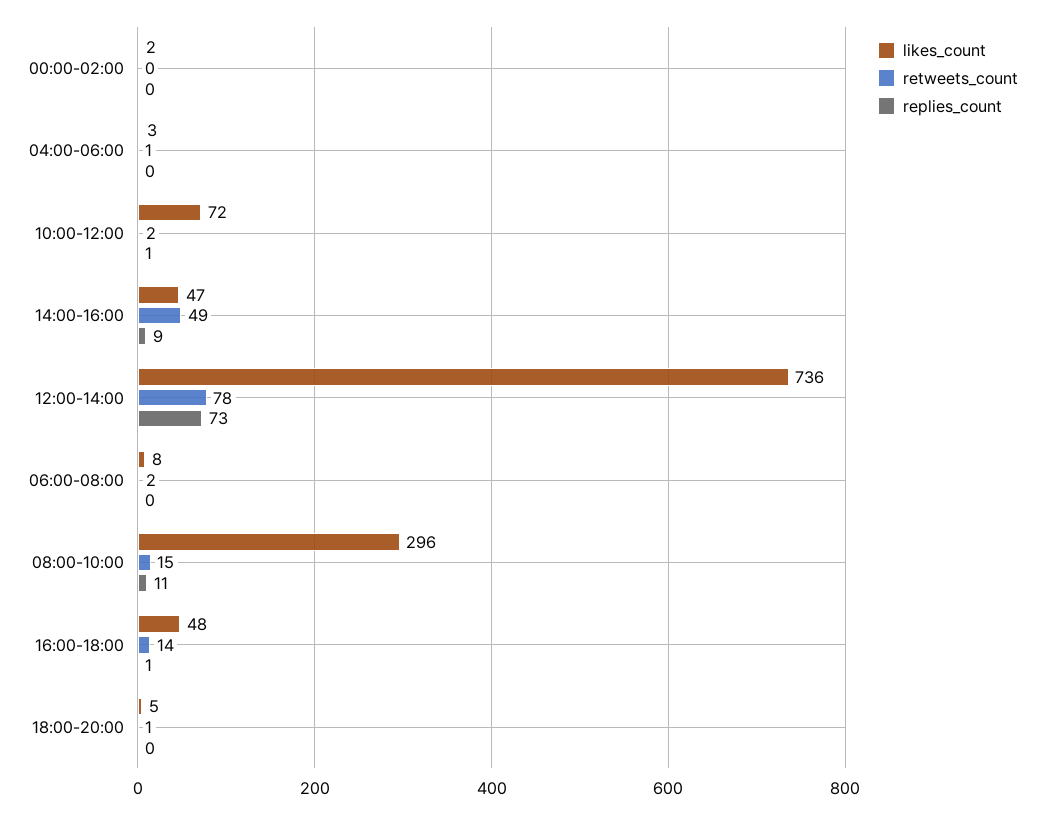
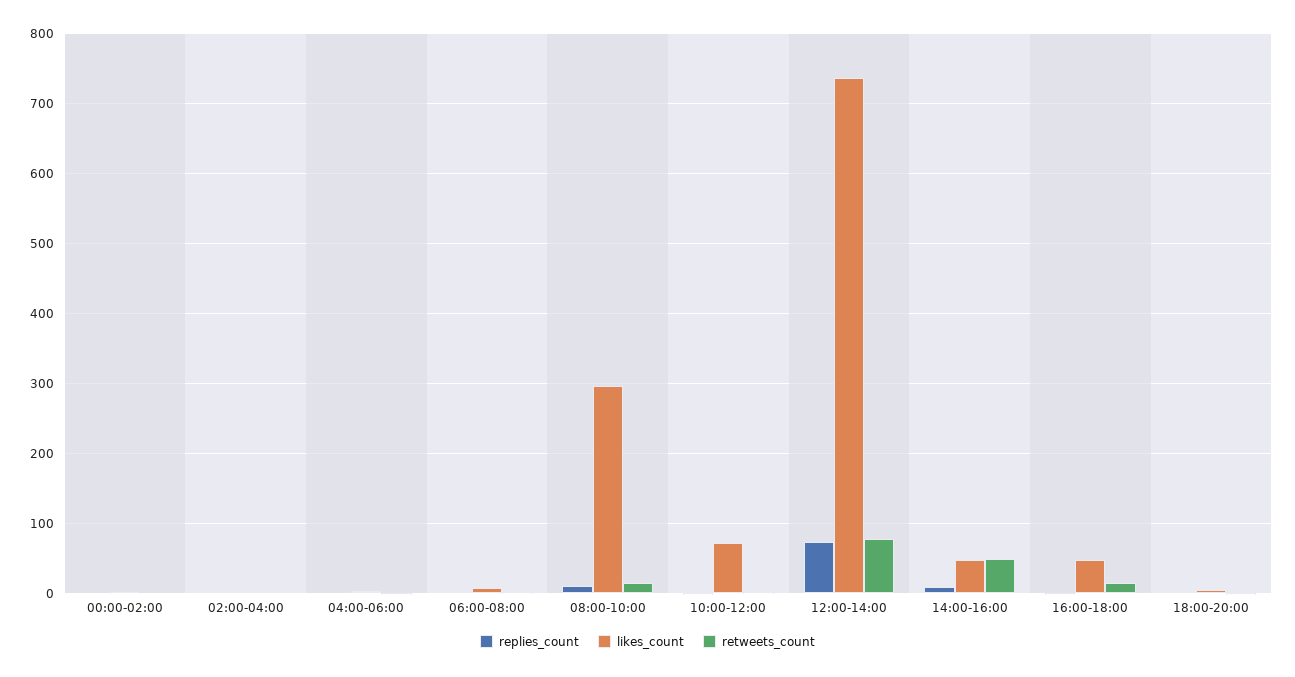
replies_count, 02:00-04:00: none -> 0
likes_count, 02:00-04:00: none -> 0
retweets_count, 02:00-04:00: none -> 0

